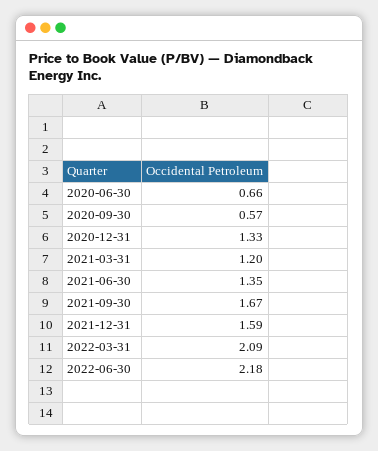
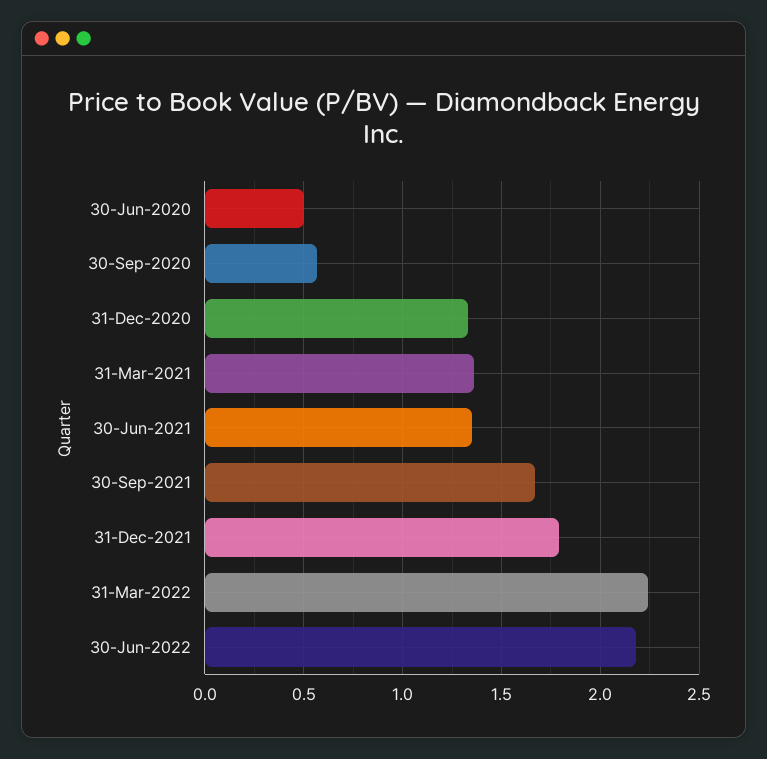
2020-06-30: 0.66 -> 0.5
2021-03-31: 1.2 -> 1.35
2021-12-31: 1.59 -> 1.8
2022-03-31: 2.09 -> 2.25

